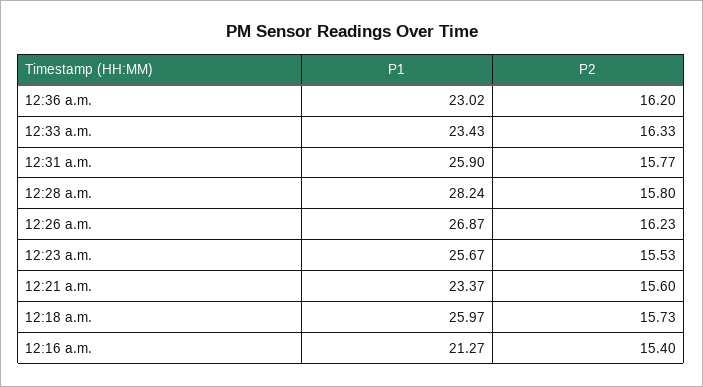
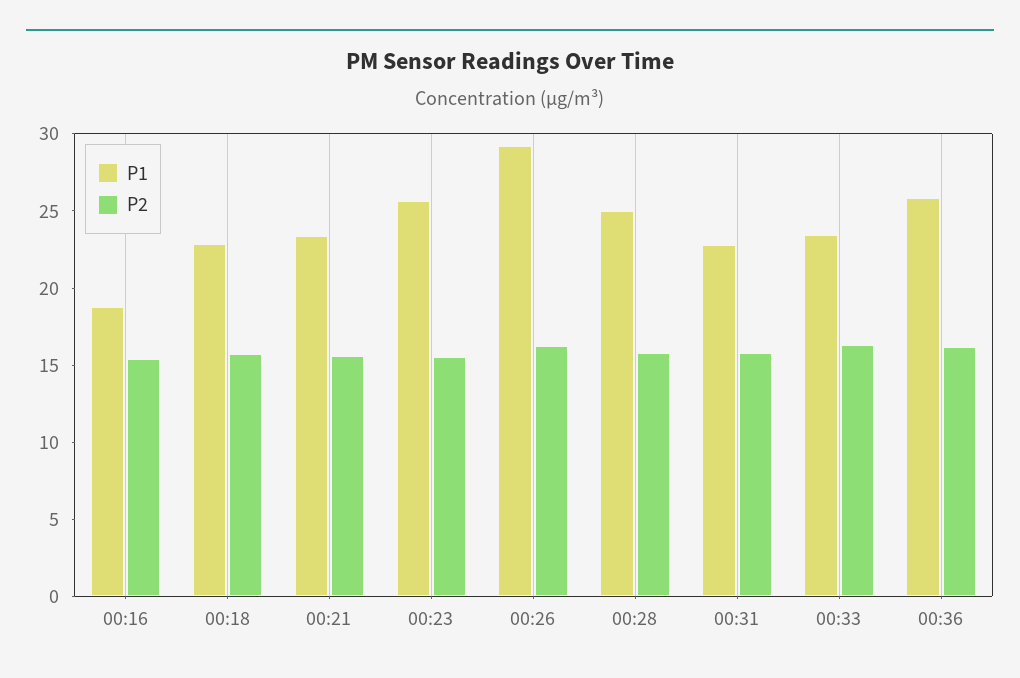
P1, 12:36 a.m.: 23.02 -> 26
P1, 12:31 a.m.: 25.9 -> 23
P1, 12:28 a.m.: 28.24 -> 25
P1, 12:26 a.m.: 26.87 -> 29
P1, 12:18 a.m.: 25.97 -> 23
P1, 12:16 a.m.: 21.27 -> 19

